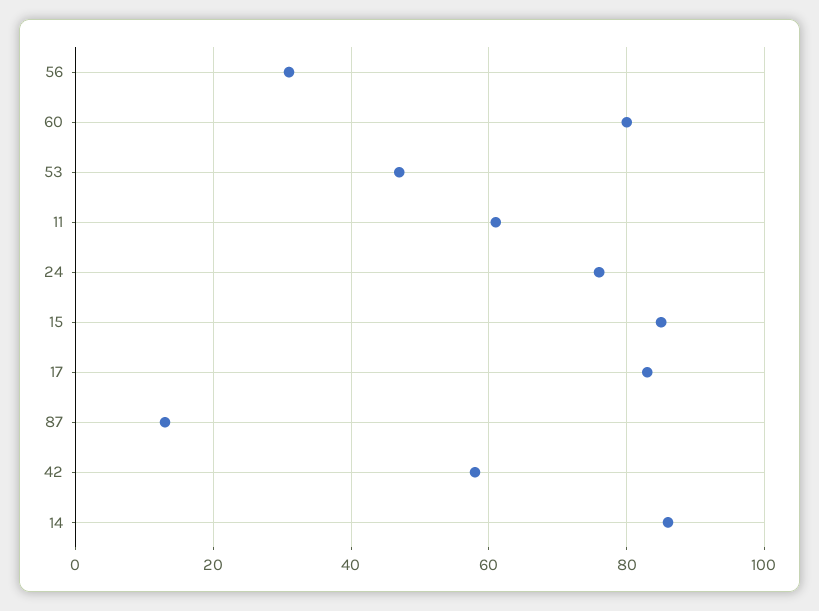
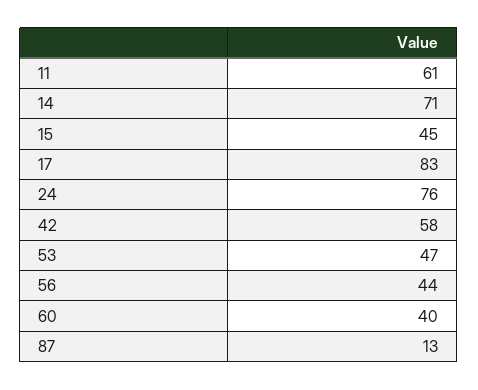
56: 30 -> 44
60: 80 -> 40
15: 85 -> 45
14: 85 -> 71

